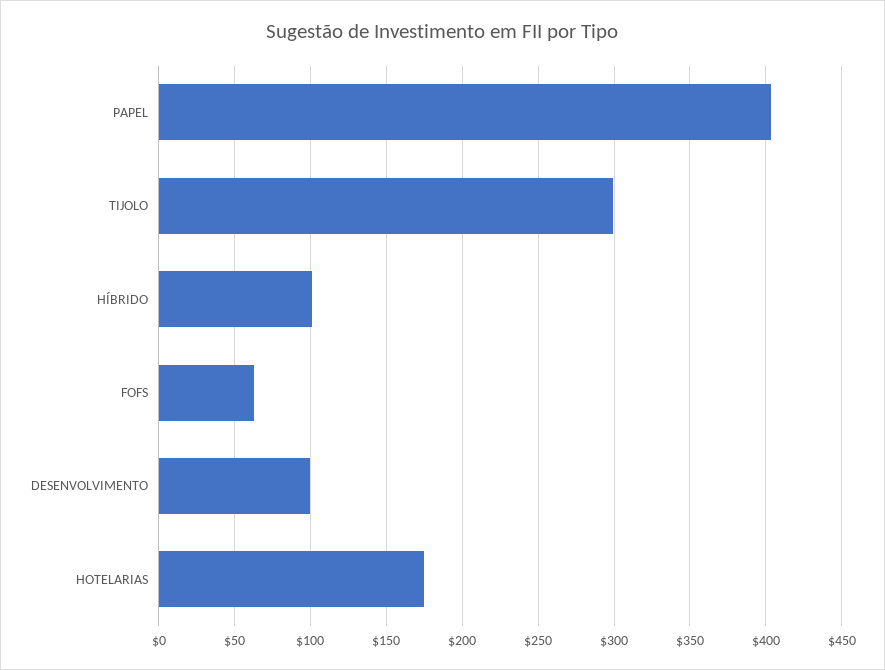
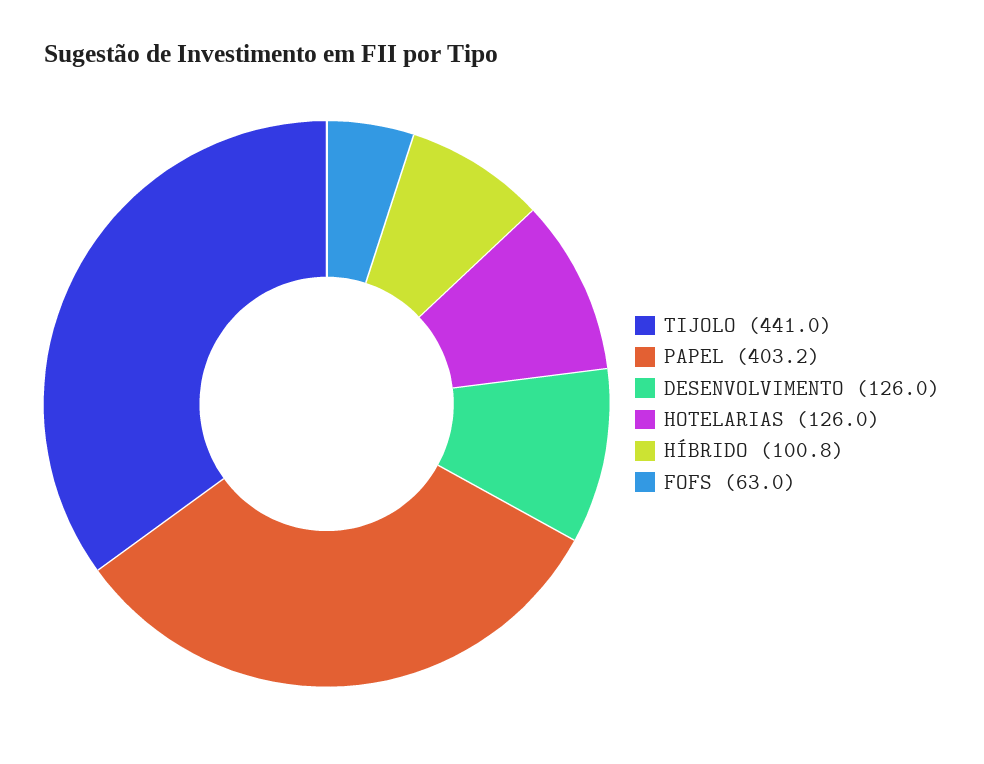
TIJOLO: 300 -> 441
DESENVOLVIMENTO: 100 -> 126
HOTELARIAS: 175 -> 126

